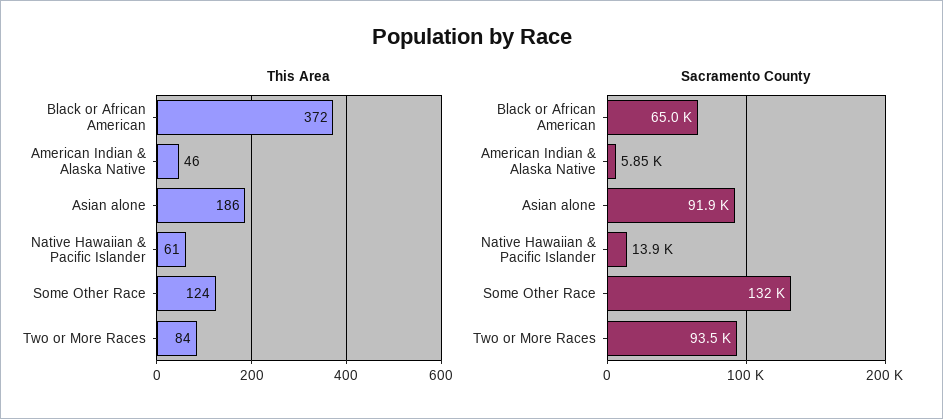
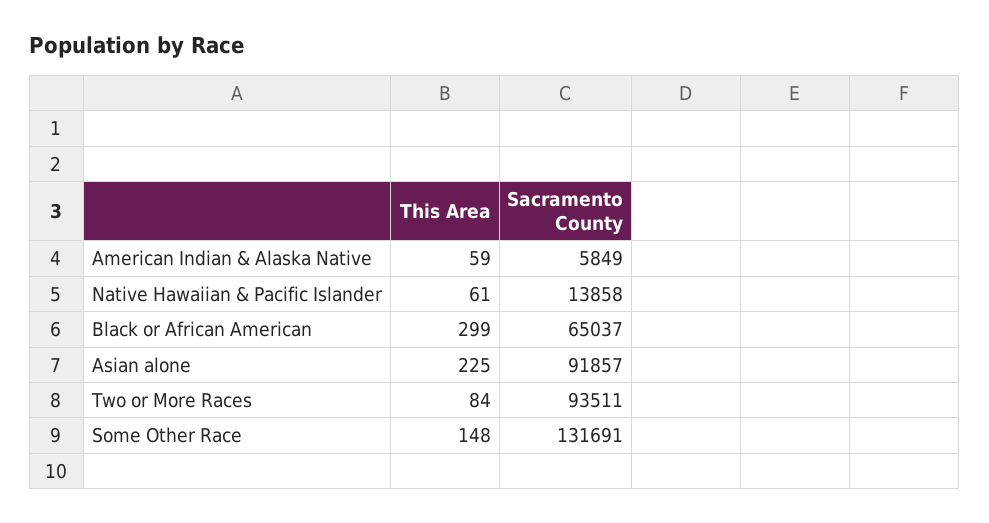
This Area, Black or African American: 372 -> 299
This Area, American Indian & Alaska Native: 46 -> 59
This Area, Asian alone: 186 -> 225
This Area, Some Other Race: 124 -> 148

